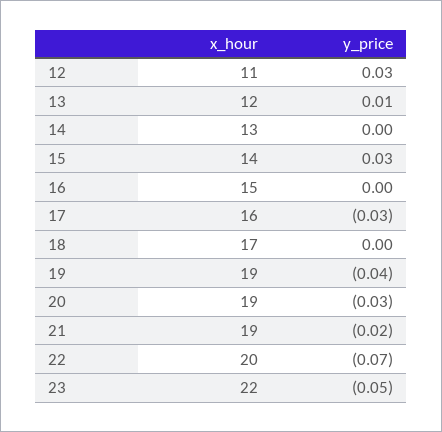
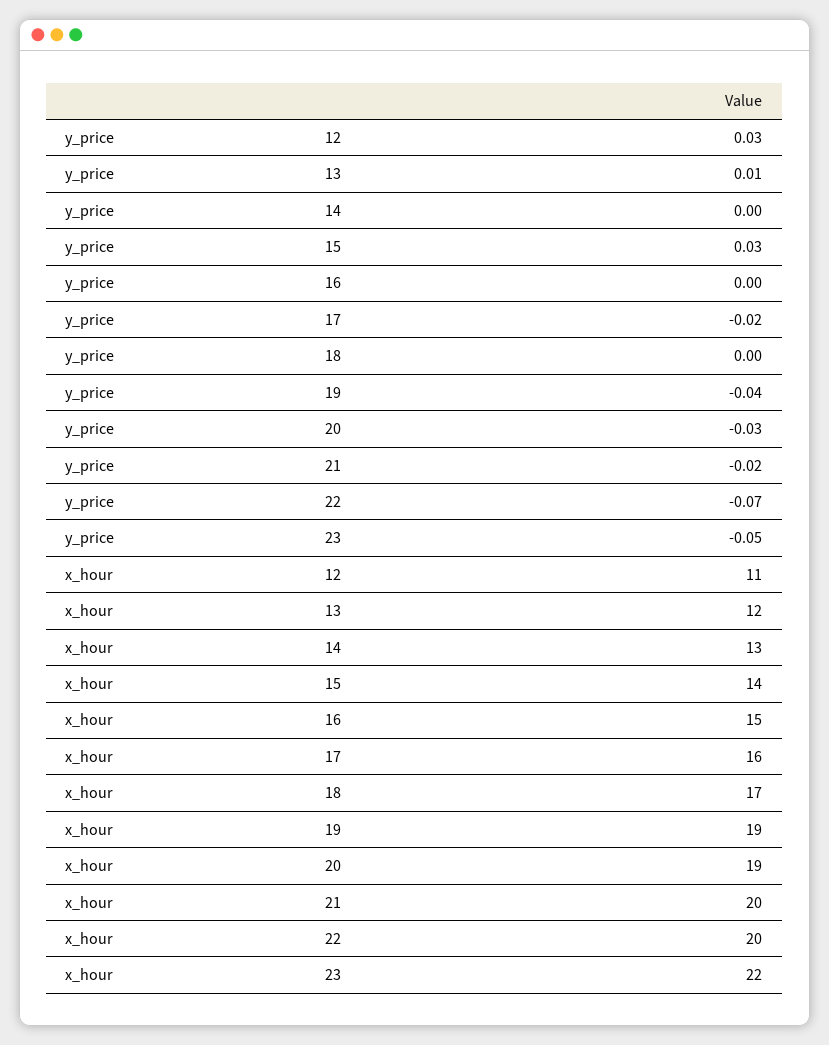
y_price, 17: -0.03 -> -0.02
x_hour, 21: 19 -> 20

